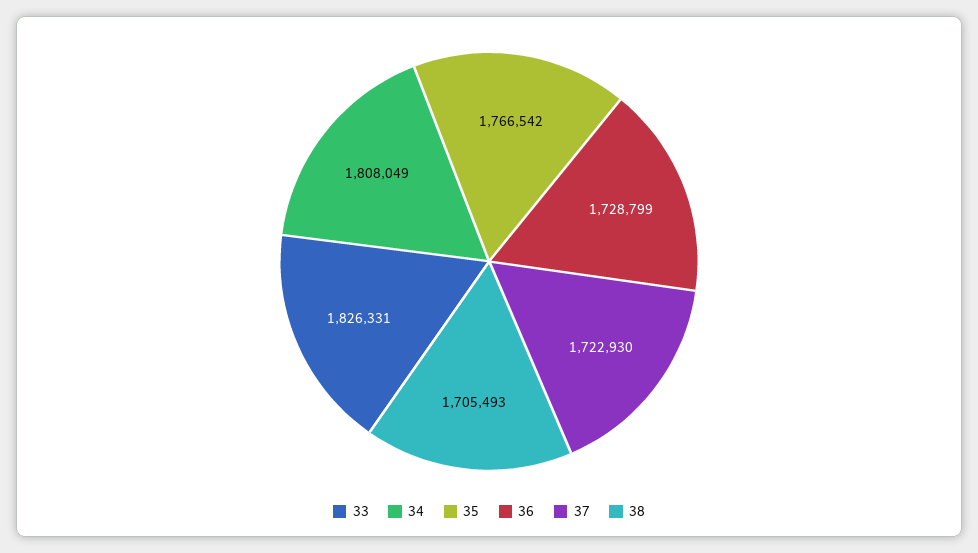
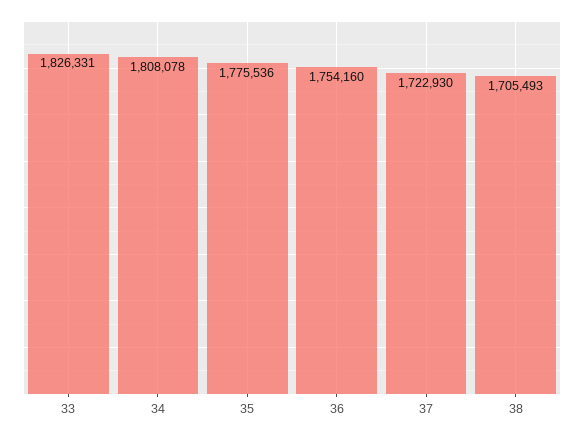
34: 1808049 -> 1808078
35: 1766542 -> 1775536
36: 1728799 -> 1754160

